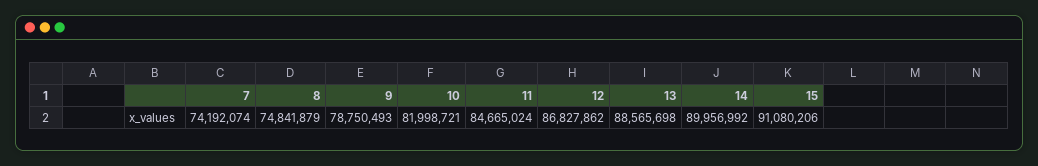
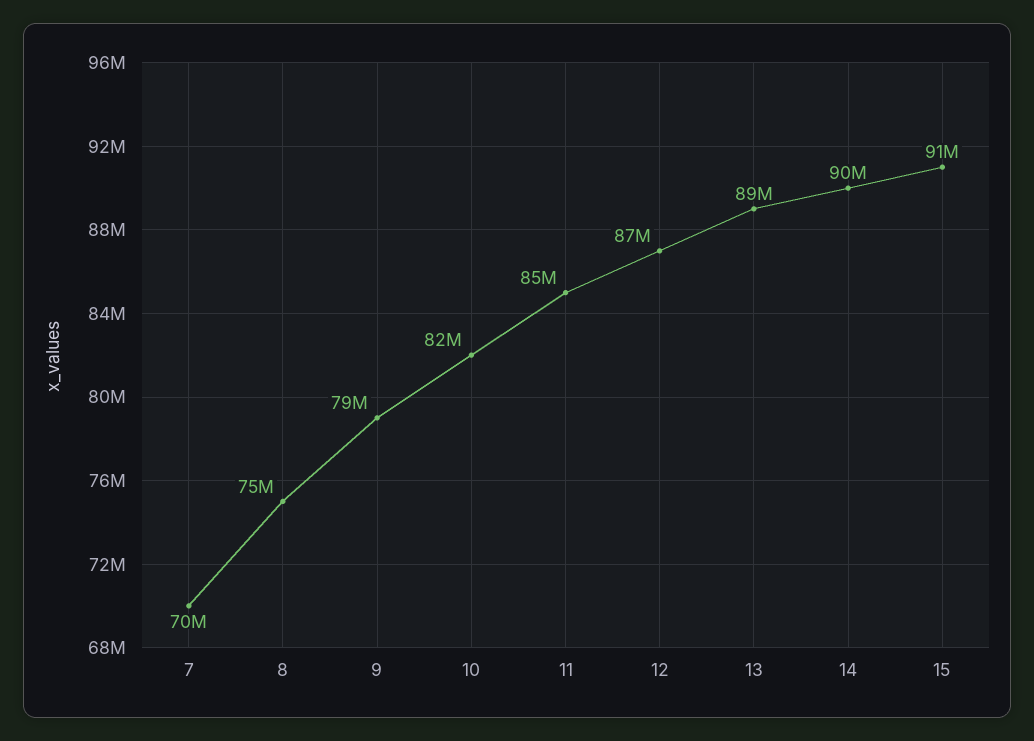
7: 74192074 -> 70000000

